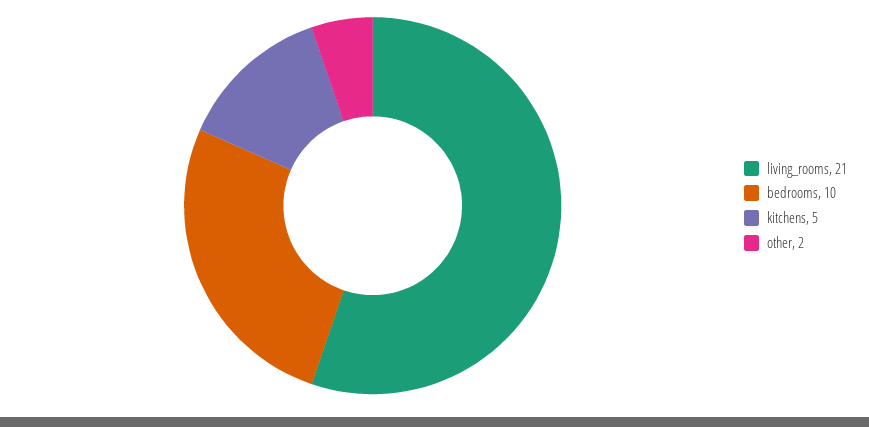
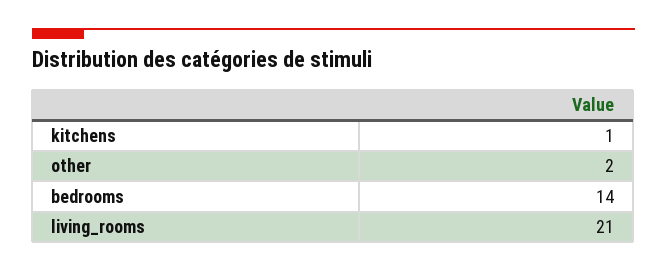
bedrooms: 10 -> 14
kitchens: 5 -> 1

